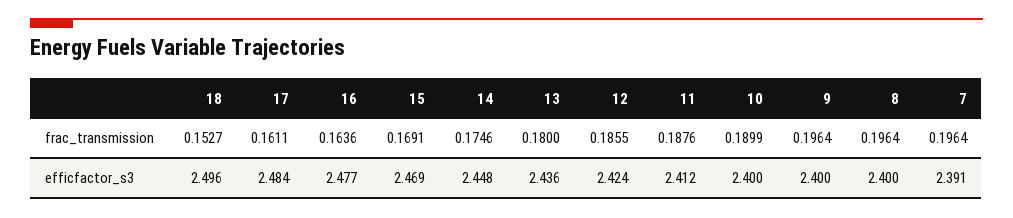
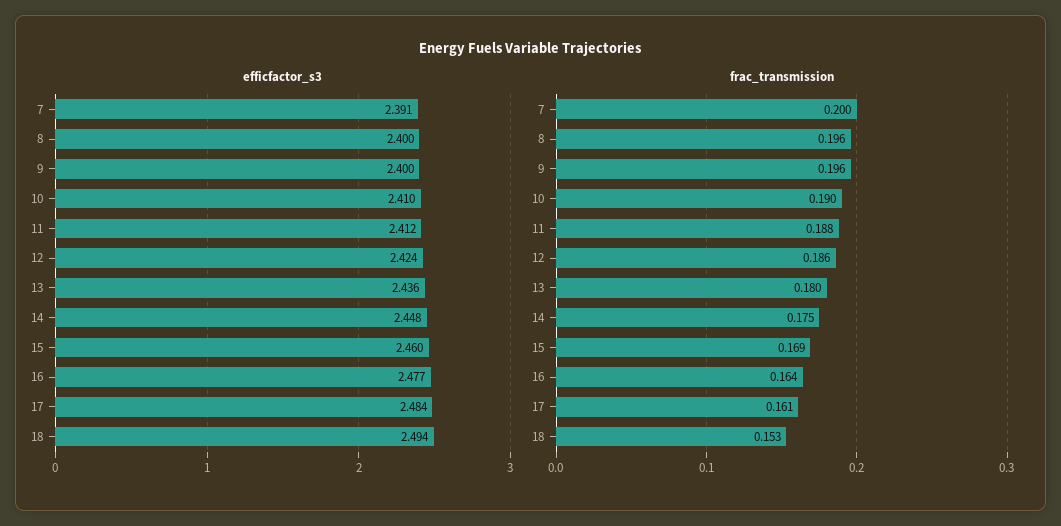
frac_transmission, 7: 0.1964 -> 0.2
efficfactor_s3, 18: 2.496 -> 2.494
efficfactor_s3, 15: 2.469 -> 2.46
efficfactor_s3, 10: 2.4 -> 2.41

